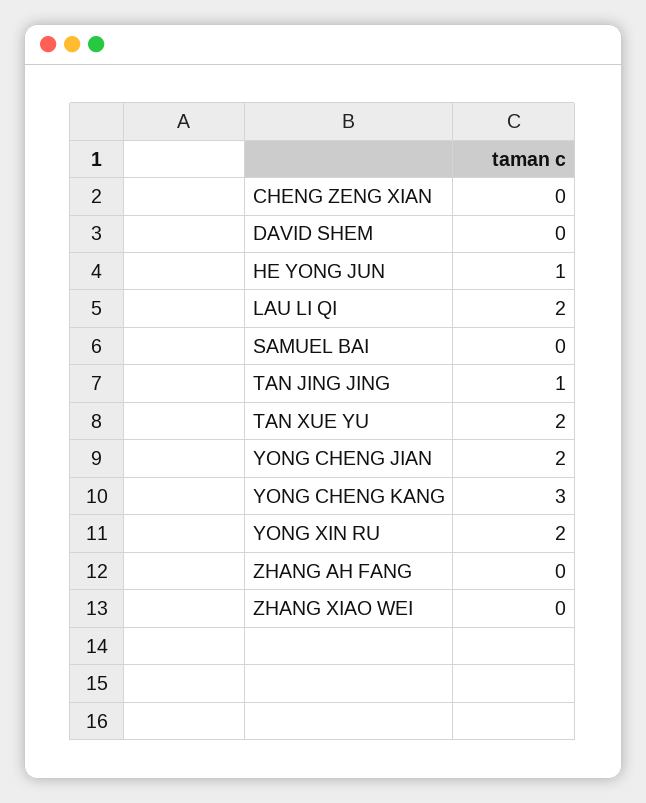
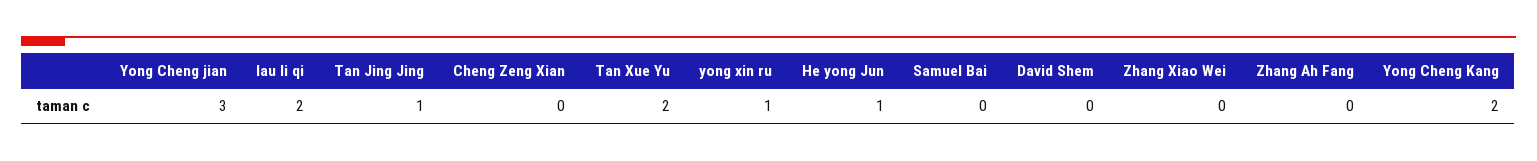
YONG CHENG JIAN: 2 -> 3
YONG CHENG KANG: 3 -> 2
YONG XIN RU: 2 -> 1

